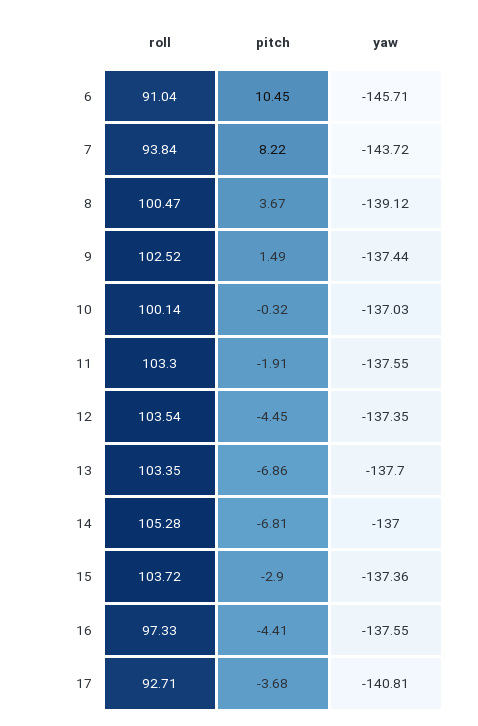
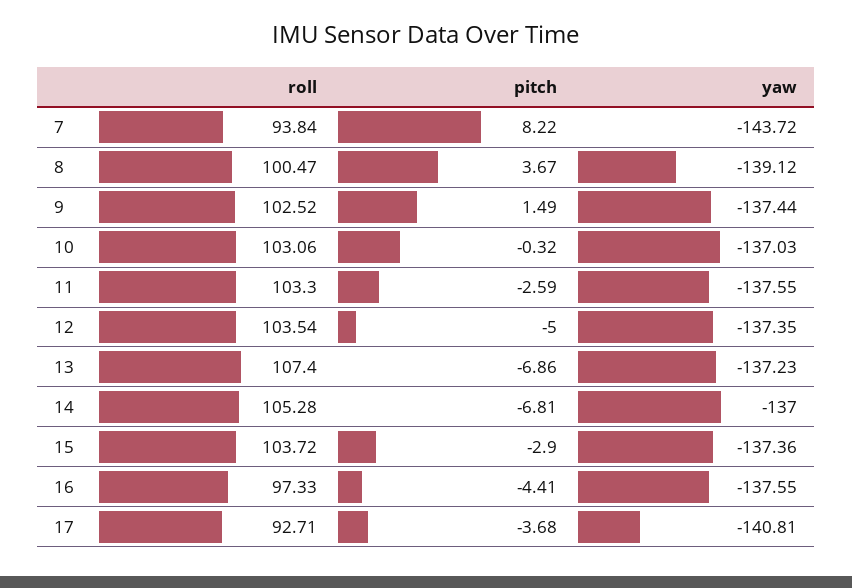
roll, 6: 91.04 -> none
pitch, 6: 10.45 -> none
yaw, 6: -145.71 -> none
roll, 10: 100.14 -> 103.06
pitch, 11: -1.91 -> -2.59
pitch, 12: -4.45 -> -5
roll, 13: 103.35 -> 107.4
yaw, 13: -137.7 -> -137.23

